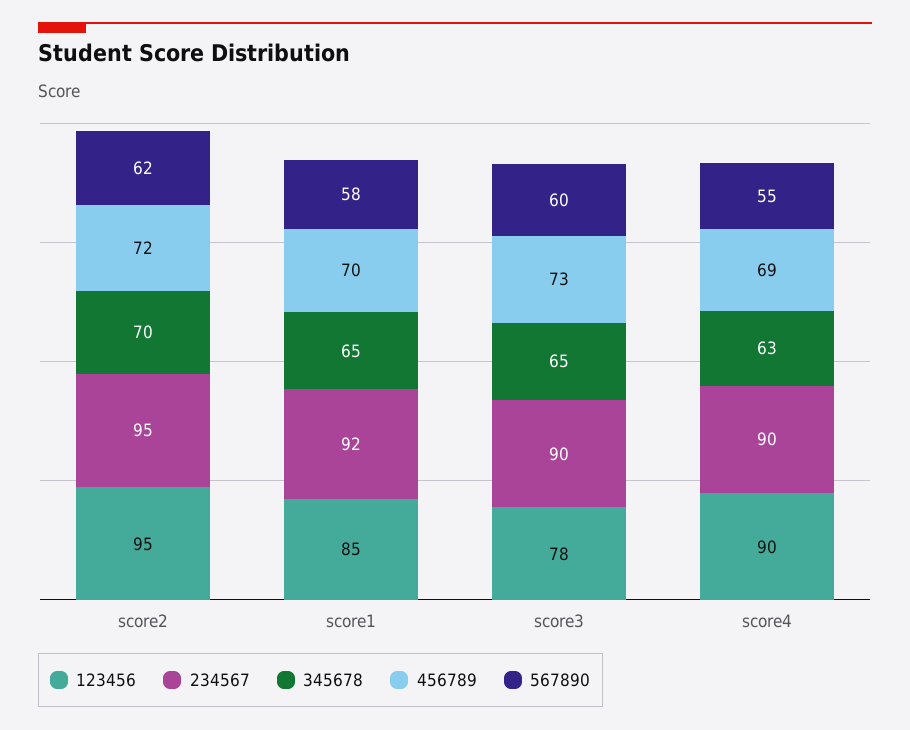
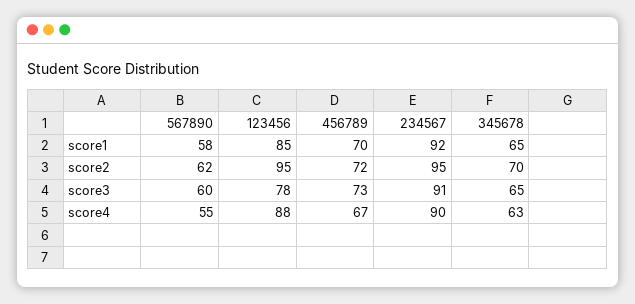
234567, score3: 90 -> 91
123456, score4: 90 -> 88
456789, score4: 69 -> 67

